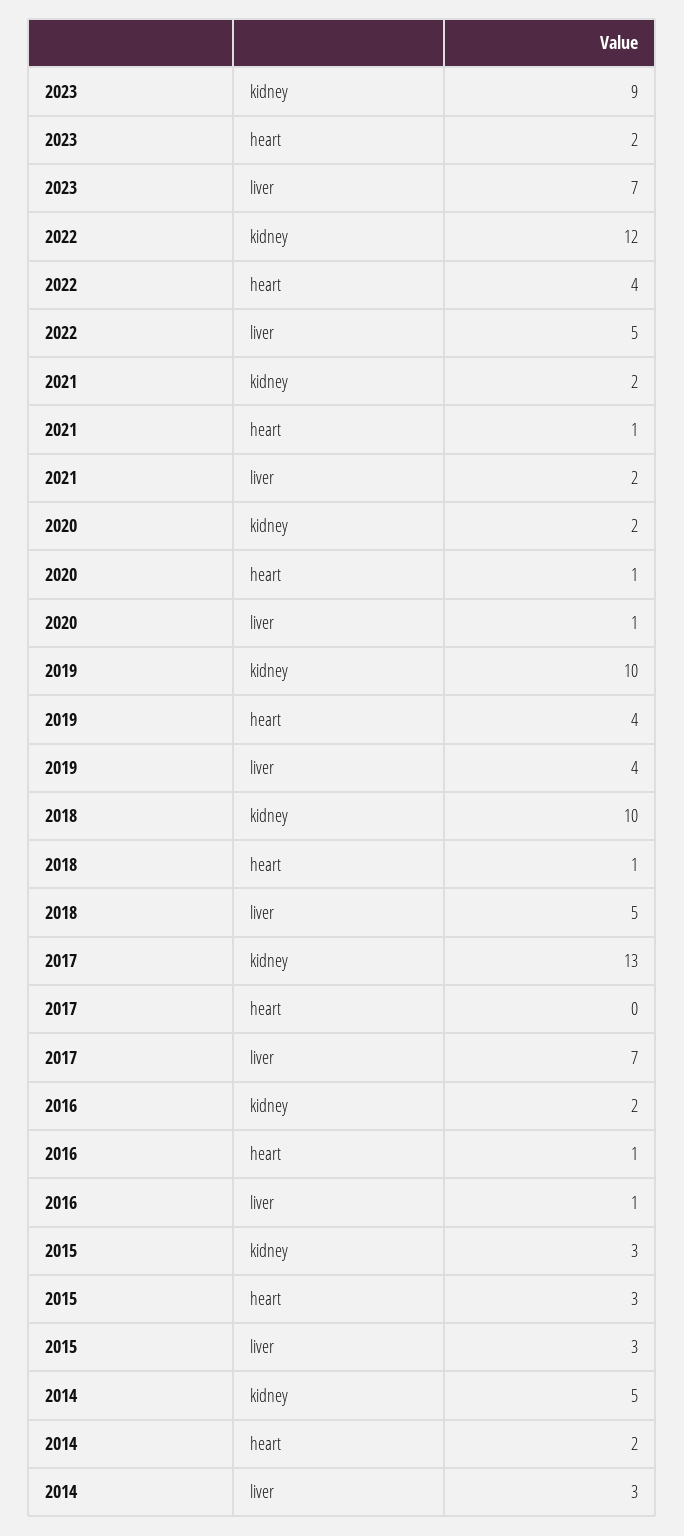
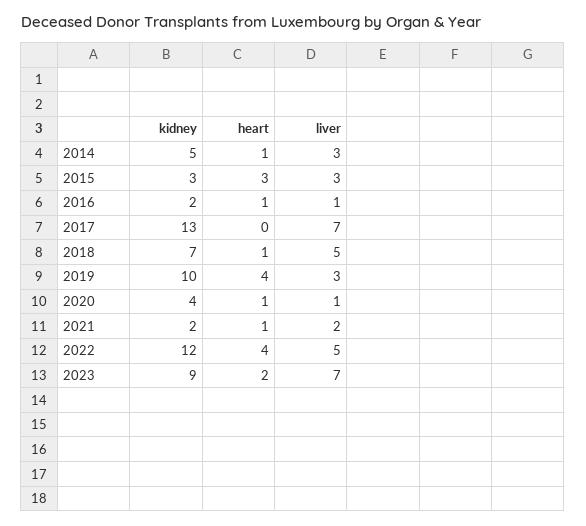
2020, kidney: 2 -> 4
2019, liver: 4 -> 3
2018, kidney: 10 -> 7
2014, heart: 2 -> 1

